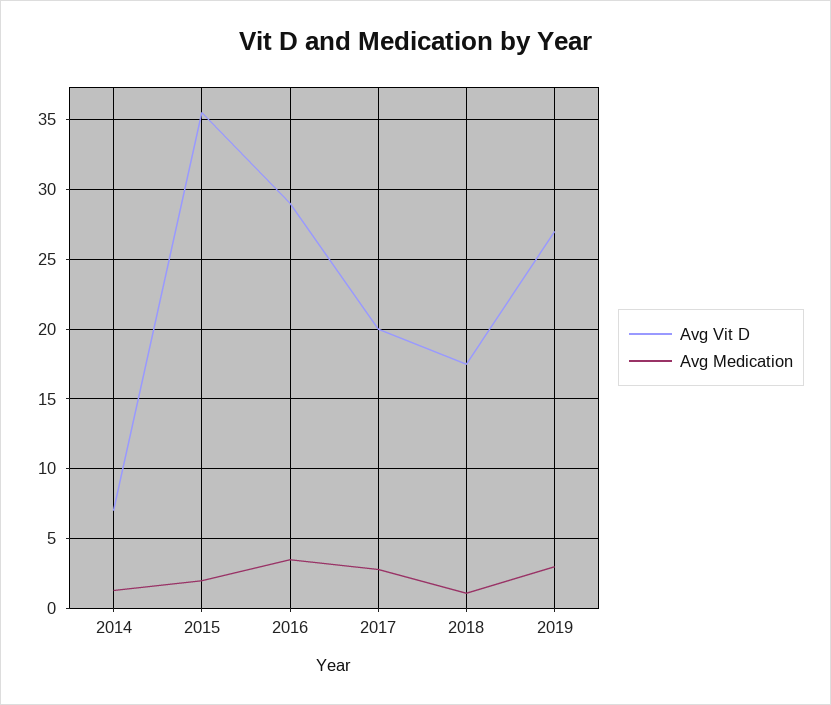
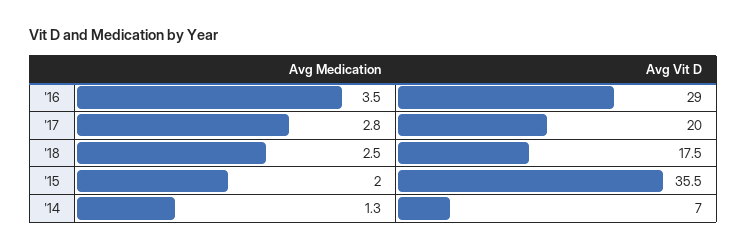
Avg Medication, 2018: 1 -> 2.5
Avg Vit D, 2019: 27 -> none
Avg Medication, 2019: 3 -> none

